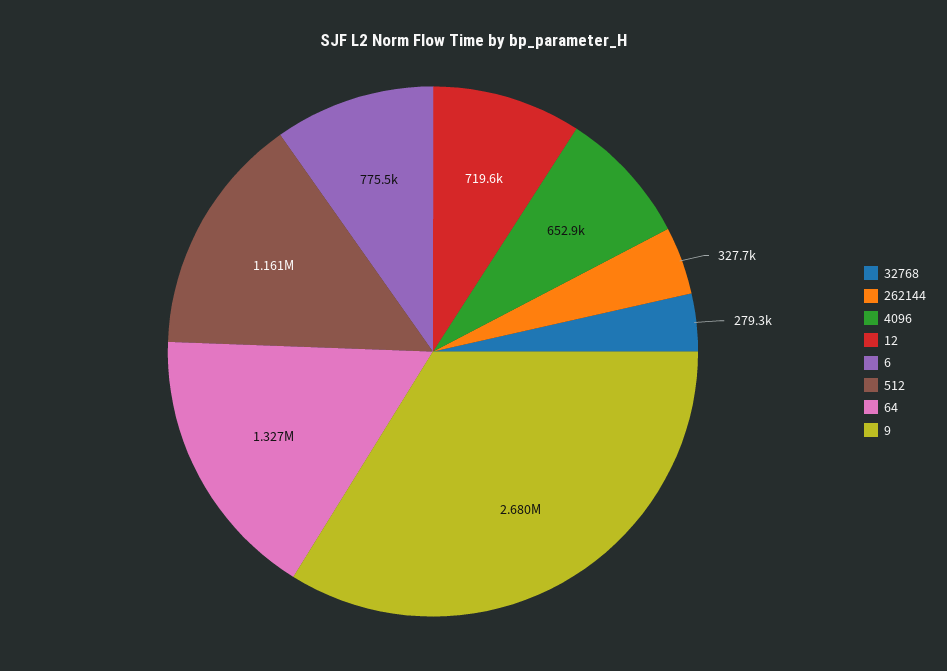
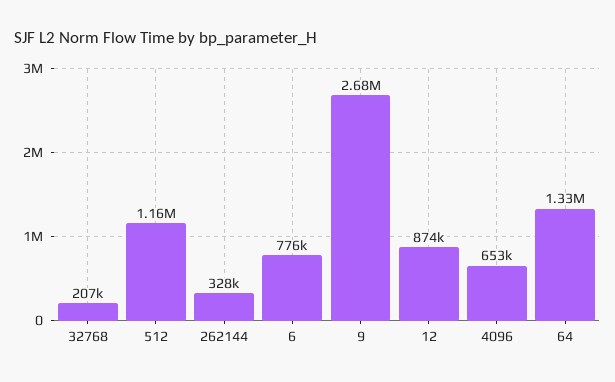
32768: 279300 -> 207000
12: 719600 -> 874000

